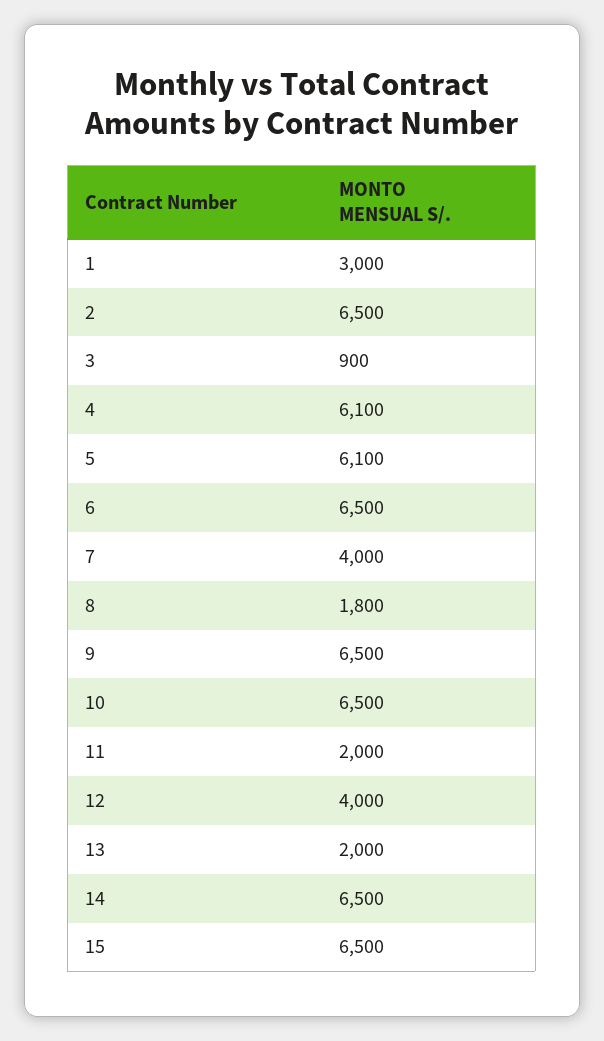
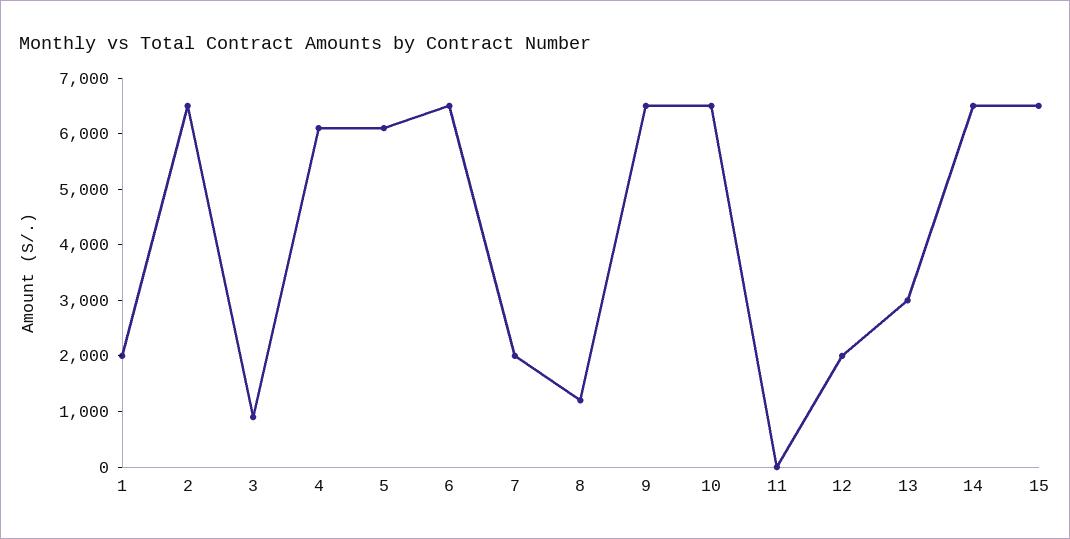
1: 3000 -> 2000
7: 4000 -> 2000
8: 1800 -> 1200
11: 2000 -> 0
12: 4000 -> 2000
13: 2000 -> 3000

